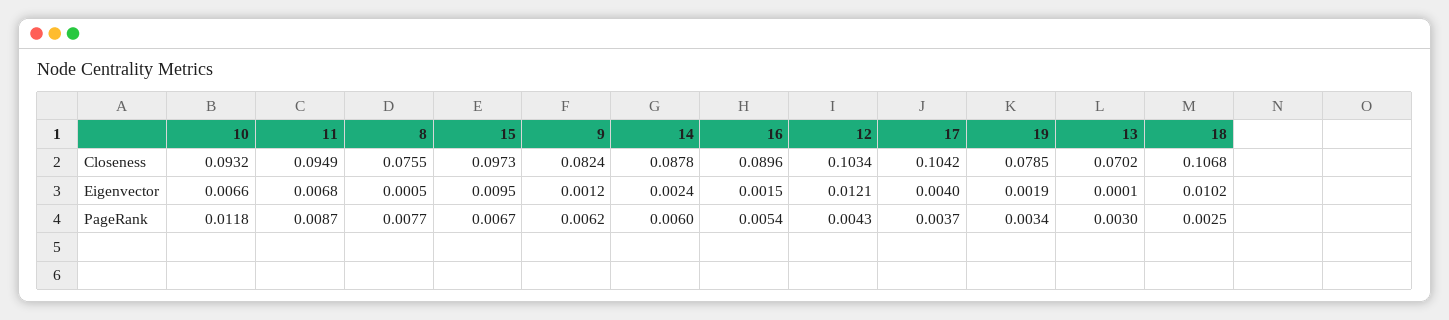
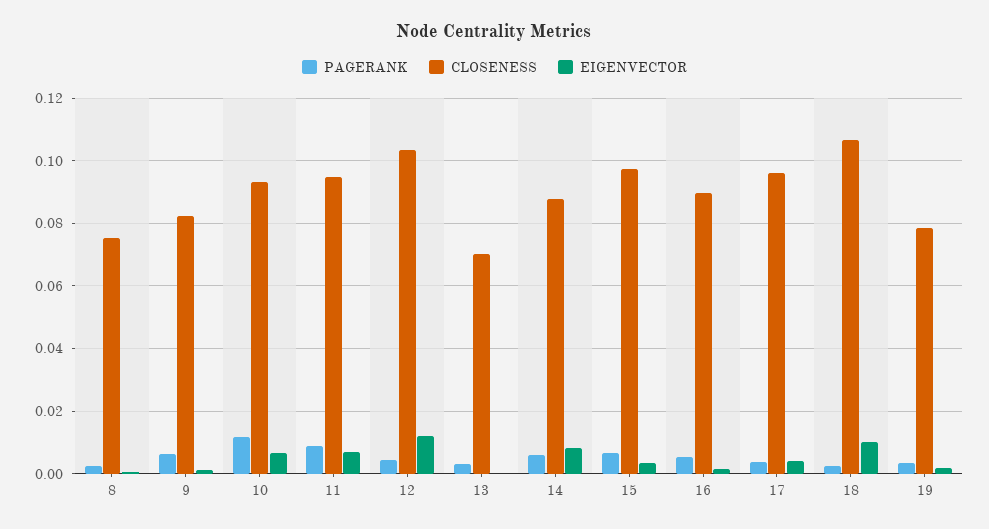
Closeness, 17: 0.1042 -> 0.096
Eigenvector, 15: 0.0095 -> 0.004
Eigenvector, 14: 0.0024 -> 0.008
PageRank, 8: 0.0077 -> 0.002

